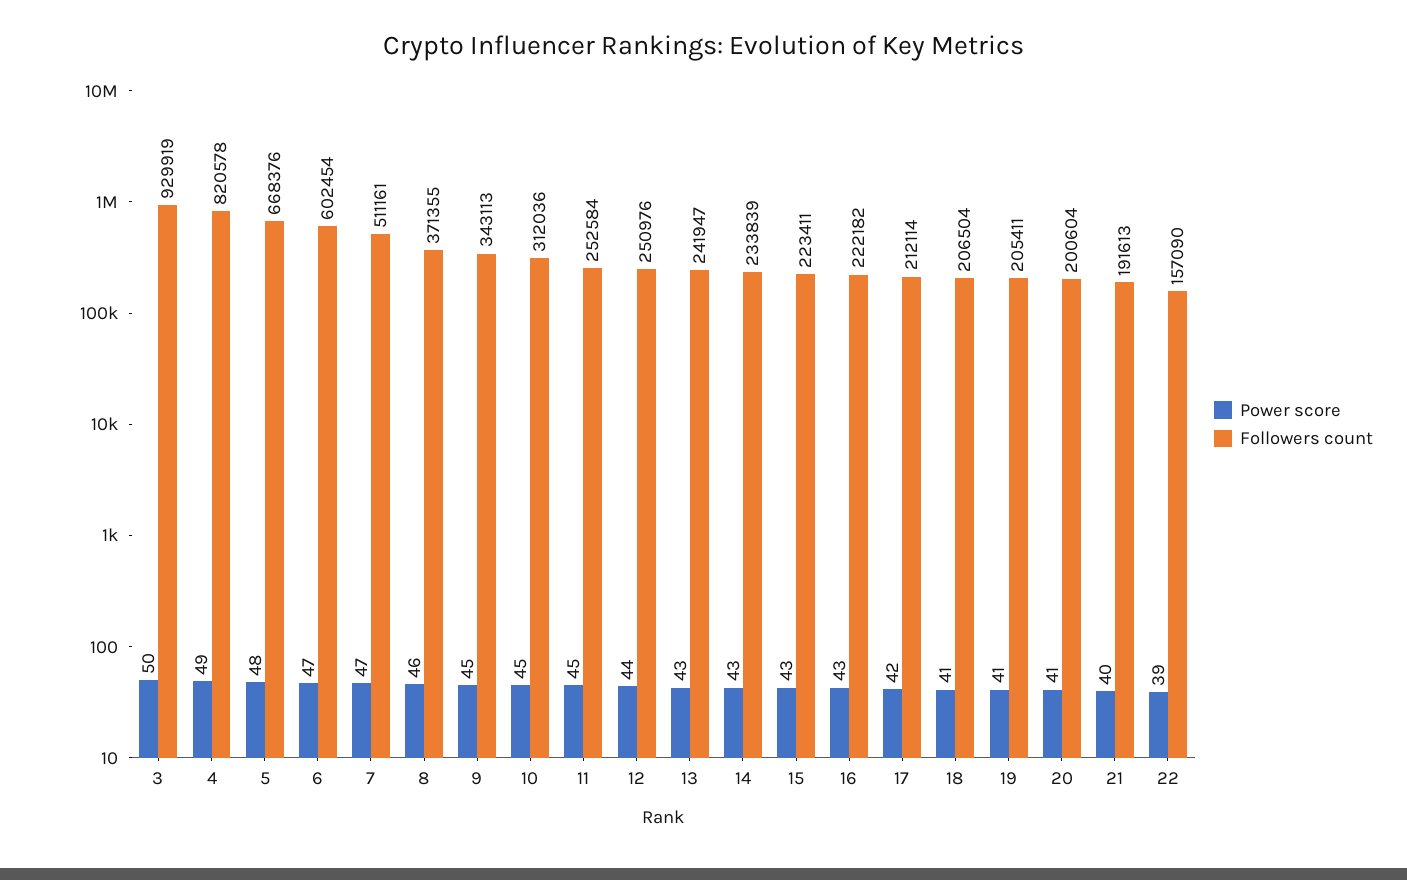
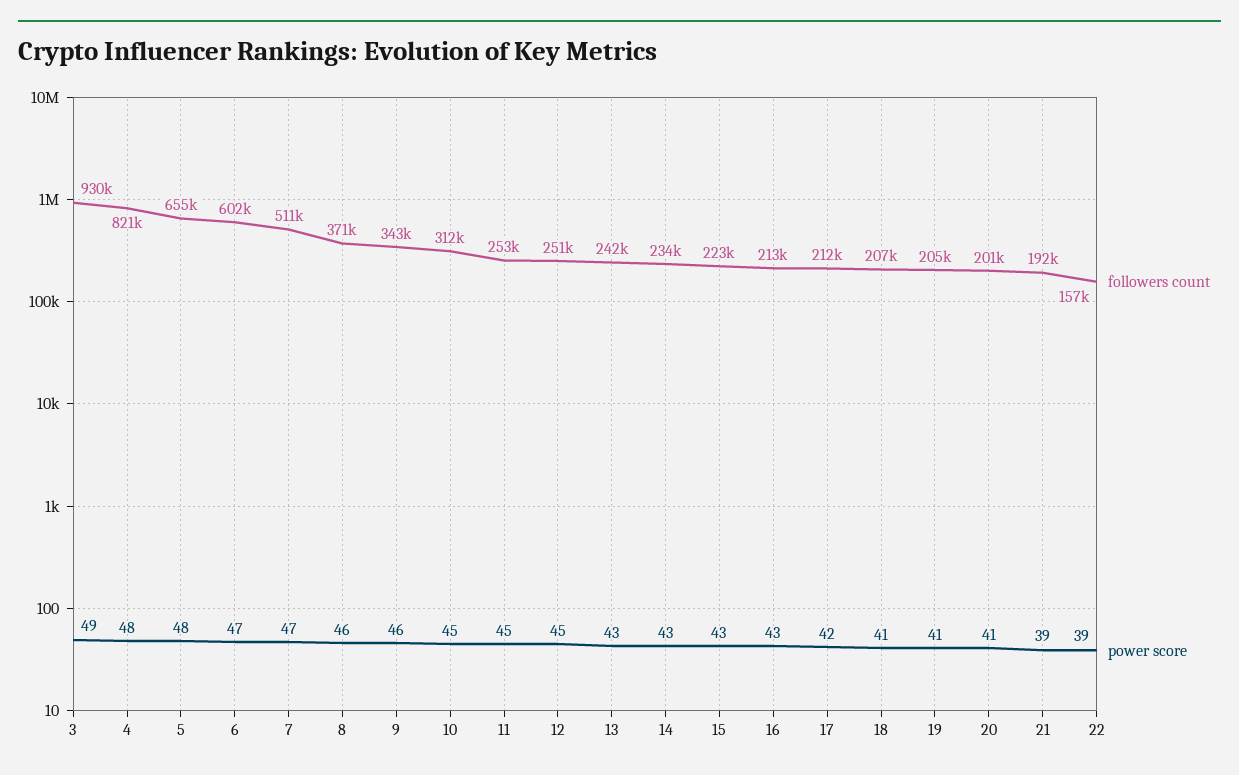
Power score, 3: 50 -> 49
Power score, 4: 49 -> 48
Followers count, 5: 668376 -> 655000
Power score, 9: 45 -> 46
Power score, 12: 44 -> 45
Followers count, 16: 222182 -> 213000
Power score, 21: 40 -> 39

